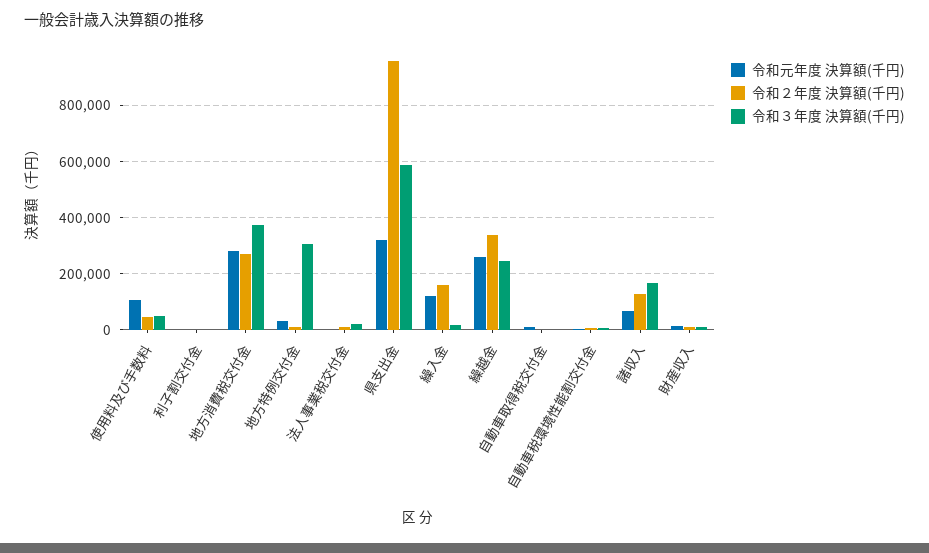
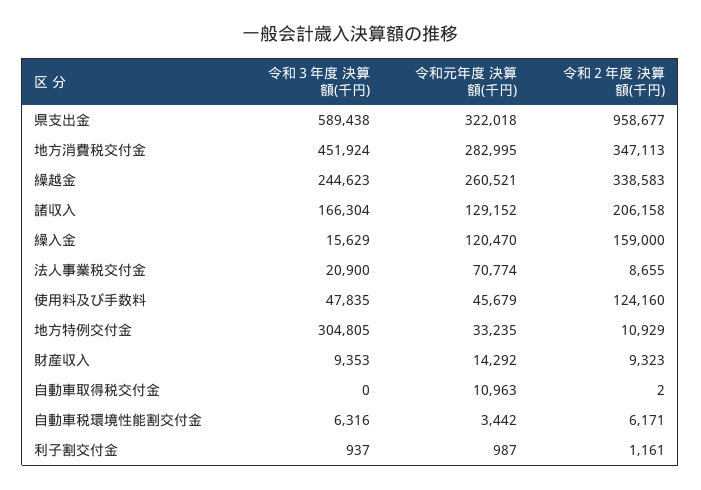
令和元年度 決算額(千円), 使用料及び手数料: 100000 -> 45679
令和２年度 決算額(千円), 使用料及び手数料: 50000 -> 124160
令和２年度 決算額(千円), 地方消費税交付金: 275000 -> 347113
令和３年度 決算額(千円), 地方消費税交付金: 375000 -> 451924
令和元年度 決算額(千円), 法人事業税交付金: 0 -> 70774
令和元年度 決算額(千円), 諸収入: 75000 -> 129152
令和２年度 決算額(千円), 諸収入: 125000 -> 206158

